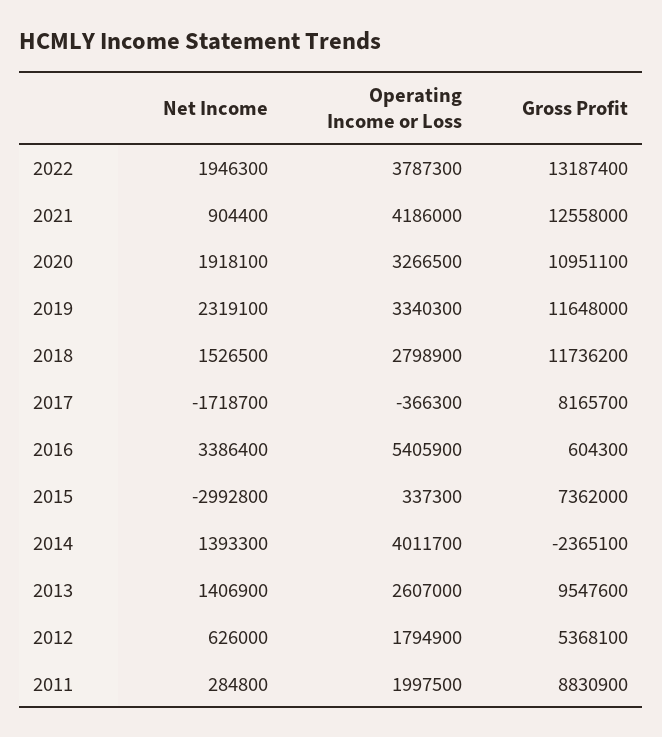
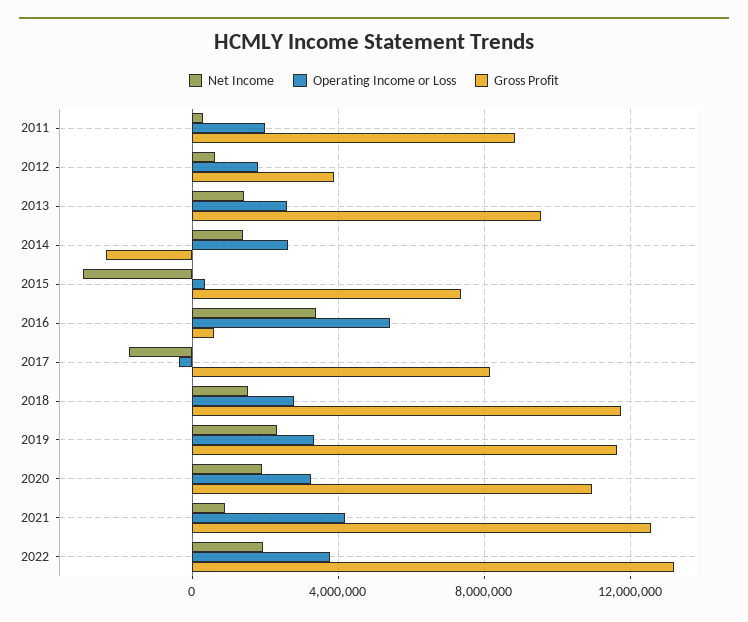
Operating Income or Loss, 2014: 4011700 -> 2500000
Gross Profit, 2012: 5368100 -> 4000000

